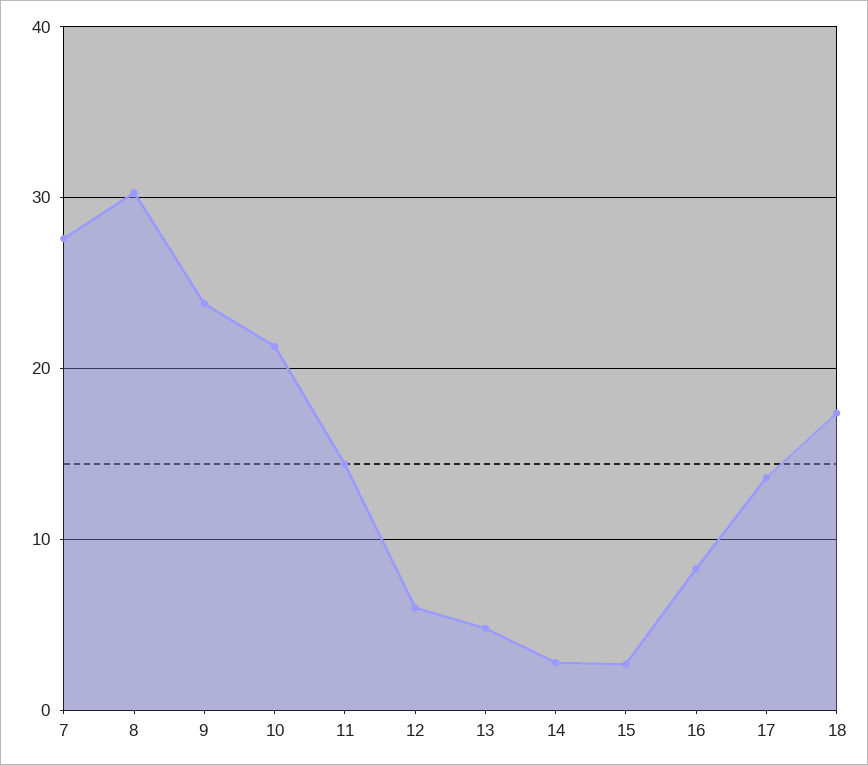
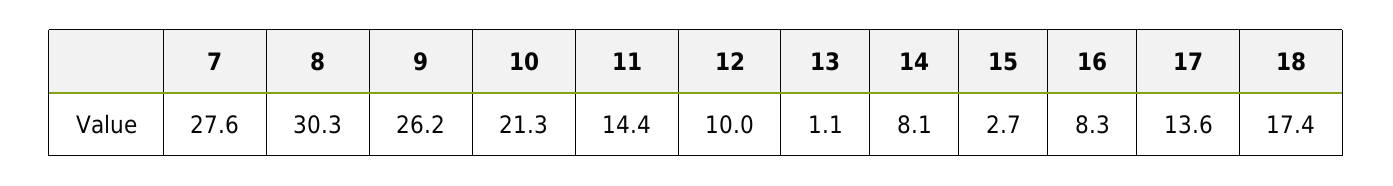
9: 24 -> 26.2
12: 6 -> 10
13: 5 -> 1.1
14: 3 -> 8.1

